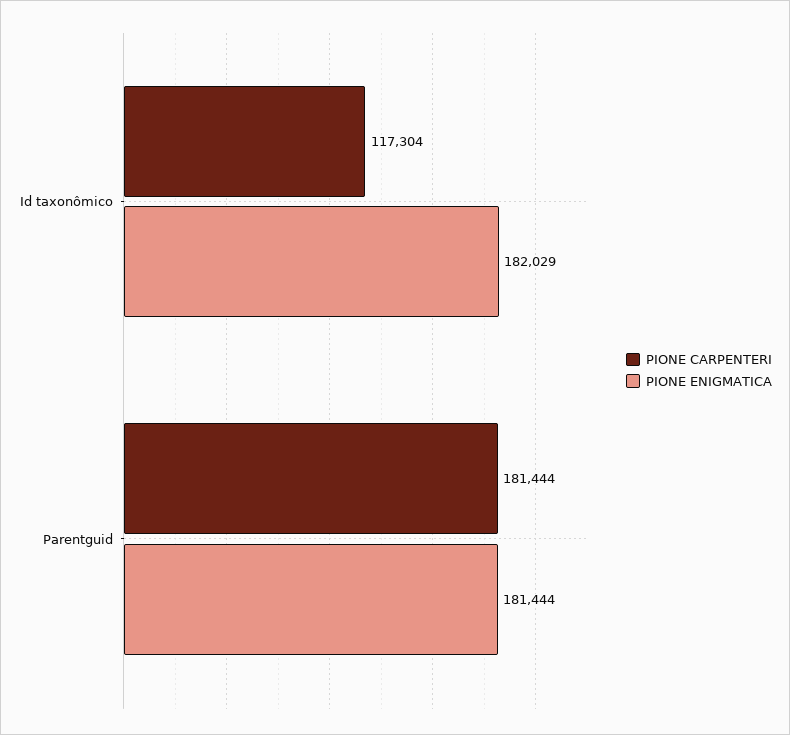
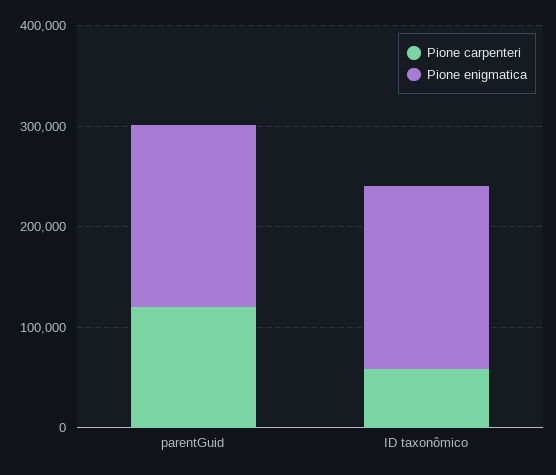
PIONE CARPENTERI, Id taxonômico: 117304 -> 60000
PIONE CARPENTERI, Parentguid: 181444 -> 120000

